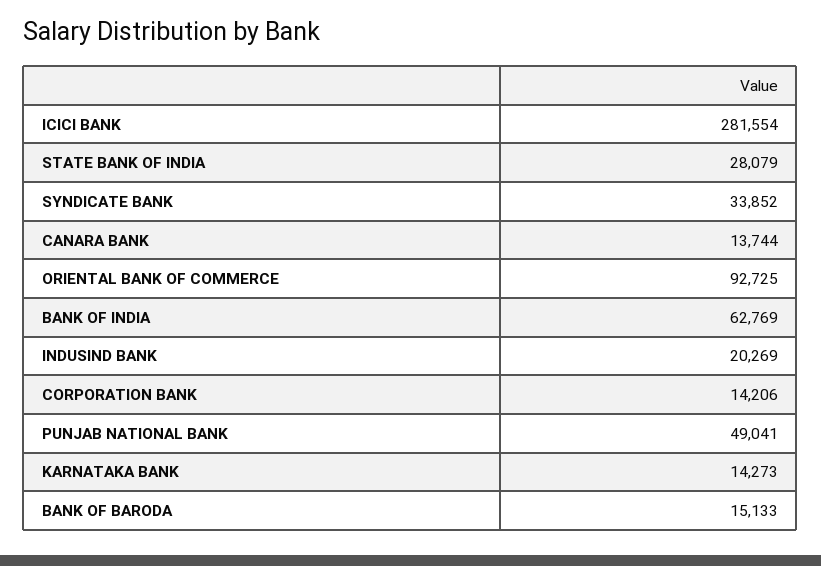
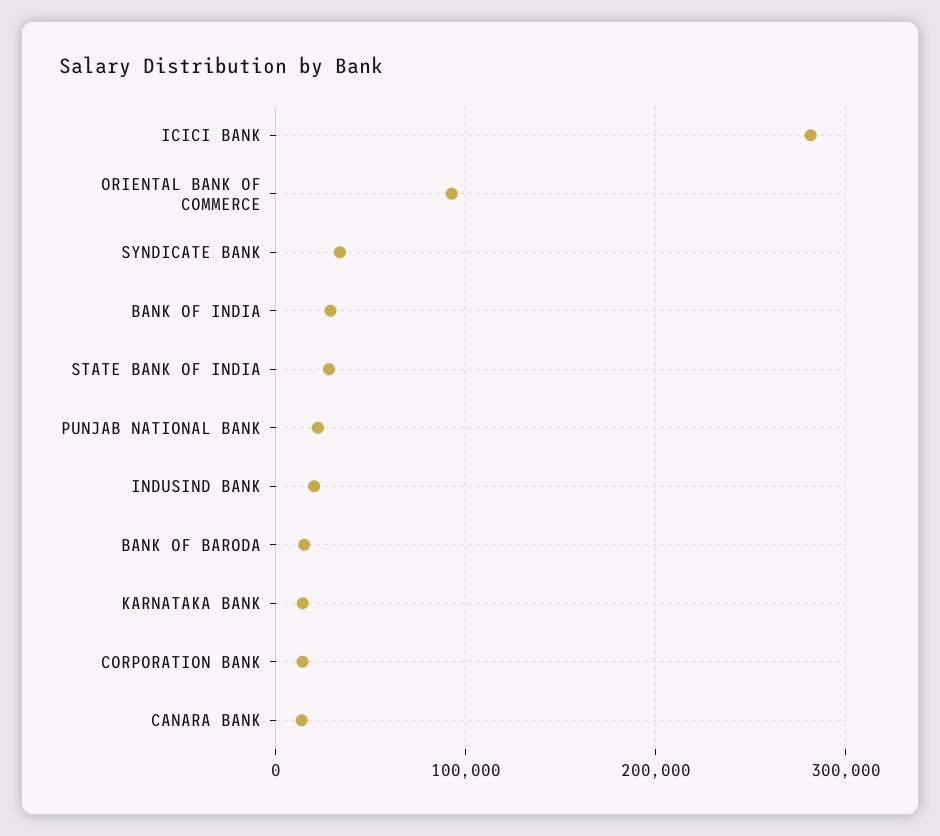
BANK OF INDIA: 62769 -> 30000
PUNJAB NATIONAL BANK: 49041 -> 20000

